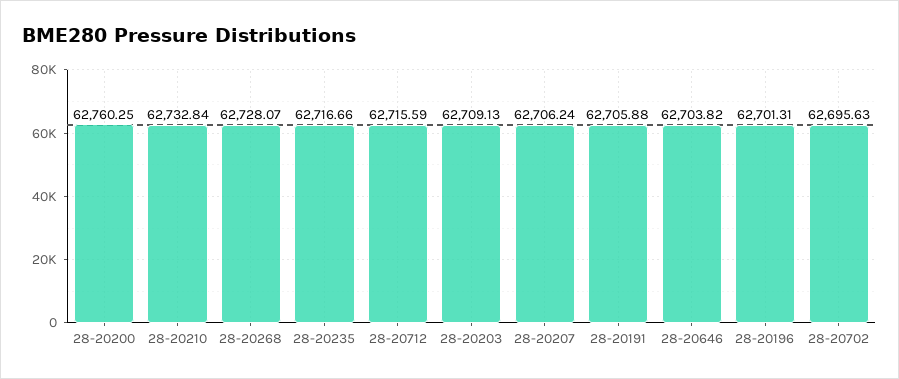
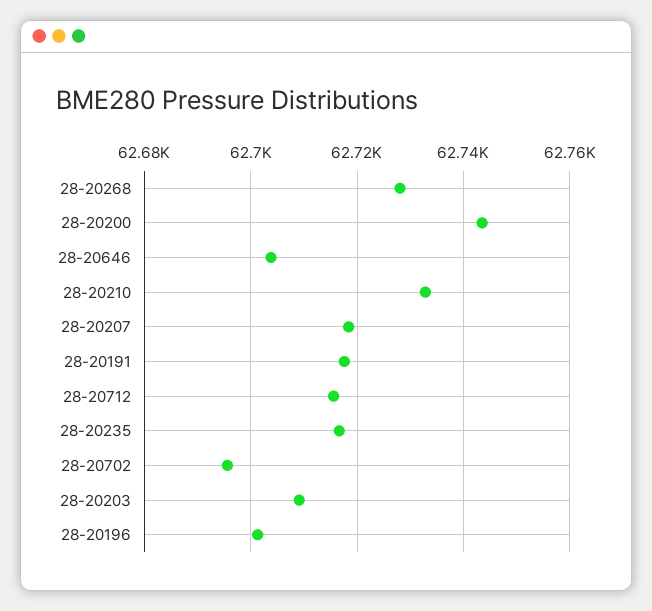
28-20200: 62760.25 -> 62744
28-20207: 62706.24 -> 62718
28-20191: 62705.88 -> 62718

